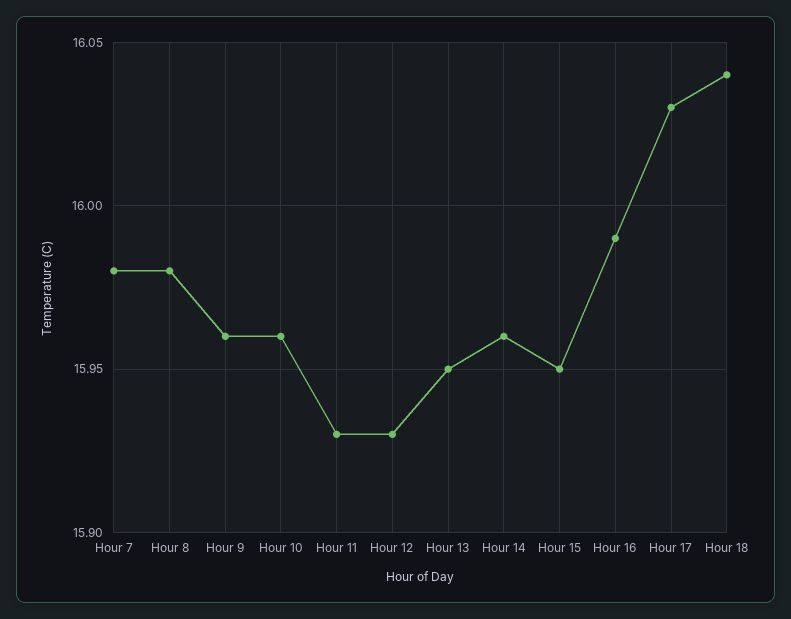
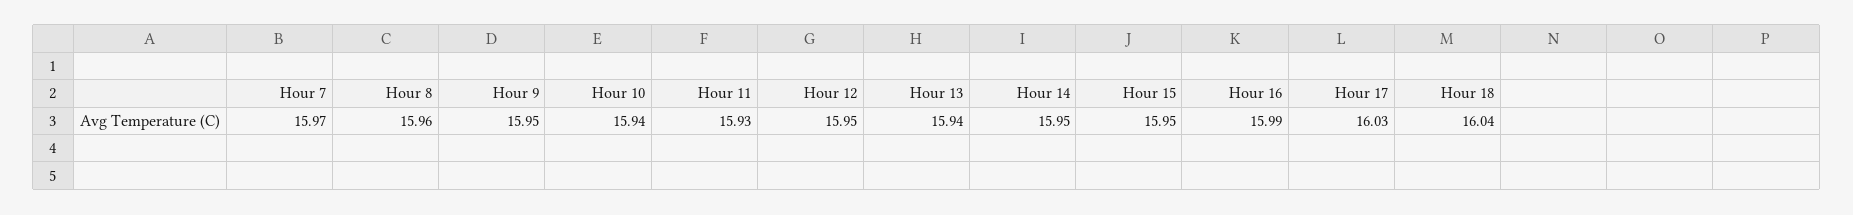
Hour 7: 15.98 -> 15.97
Hour 8: 15.98 -> 15.96
Hour 9: 15.96 -> 15.95
Hour 10: 15.96 -> 15.94
Hour 12: 15.93 -> 15.95
Hour 13: 15.95 -> 15.94
Hour 14: 15.96 -> 15.95

